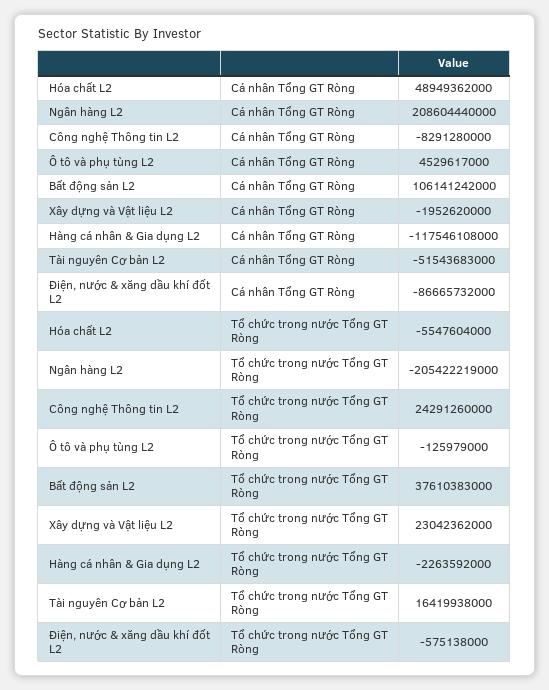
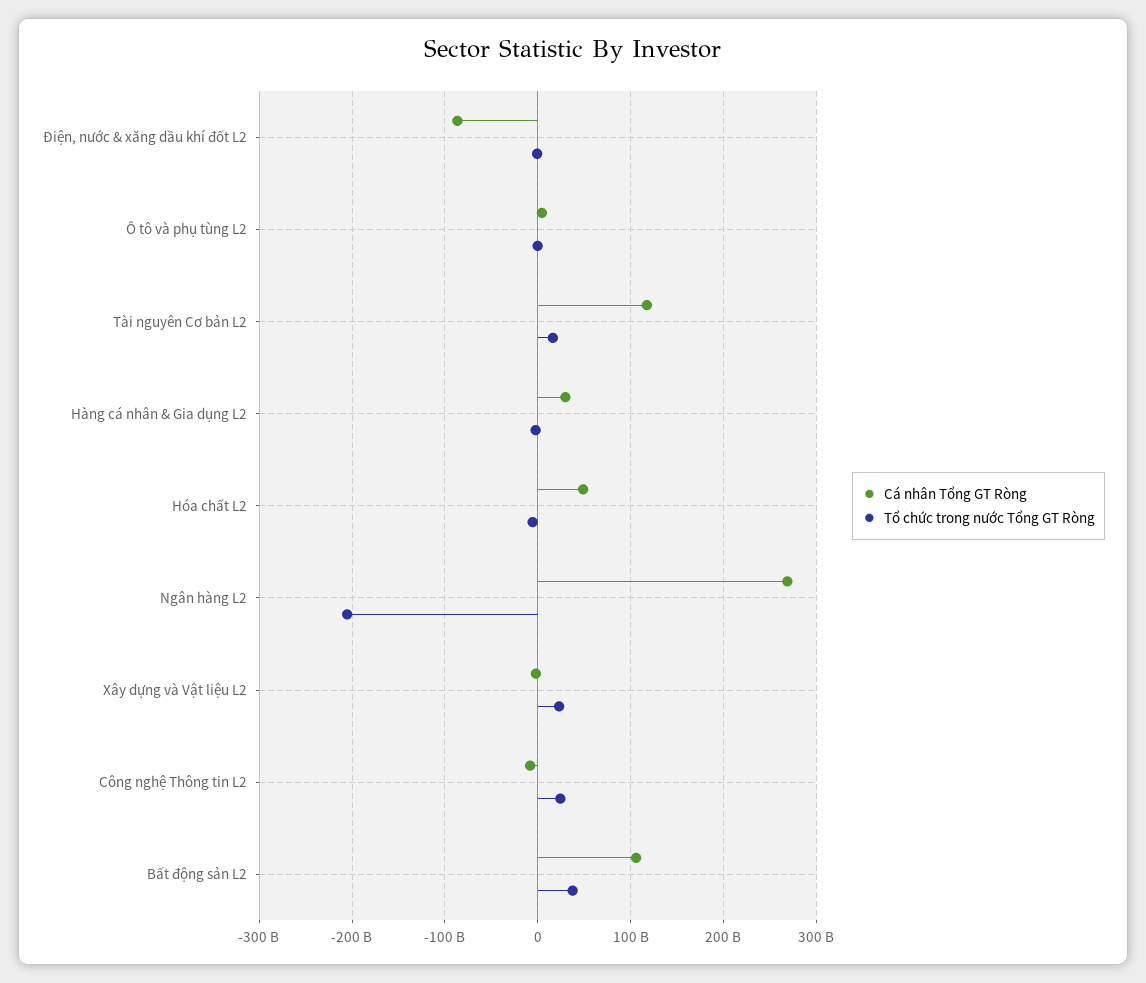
Cá nhân Tổng GT Ròng, Ngân hàng L2: 208604440000 -> 270000000000
Cá nhân Tổng GT Ròng, Hàng cá nhân & Gia dụng L2: -117546108000 -> 30000000000
Cá nhân Tổng GT Ròng, Tài nguyên Cơ bản L2: -51543683000 -> 120000000000

